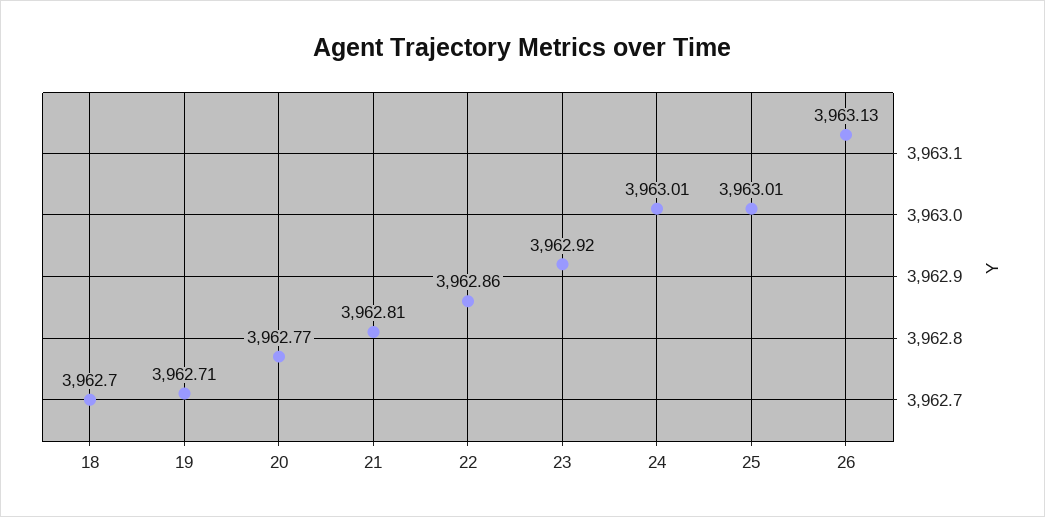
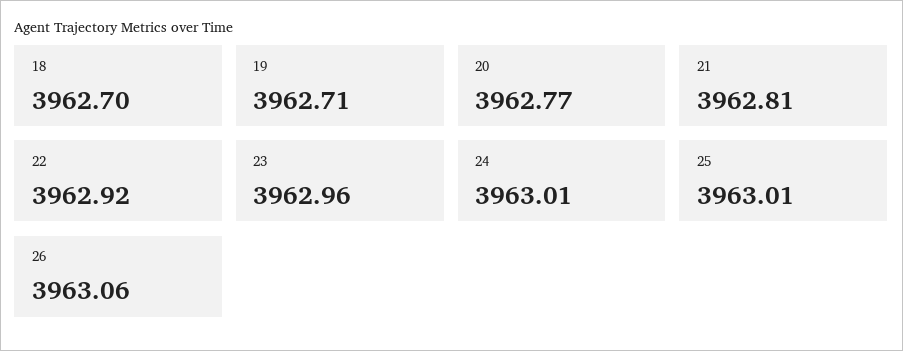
22: 3962.86 -> 3962.92
23: 3962.92 -> 3962.96
26: 3963.13 -> 3963.06

